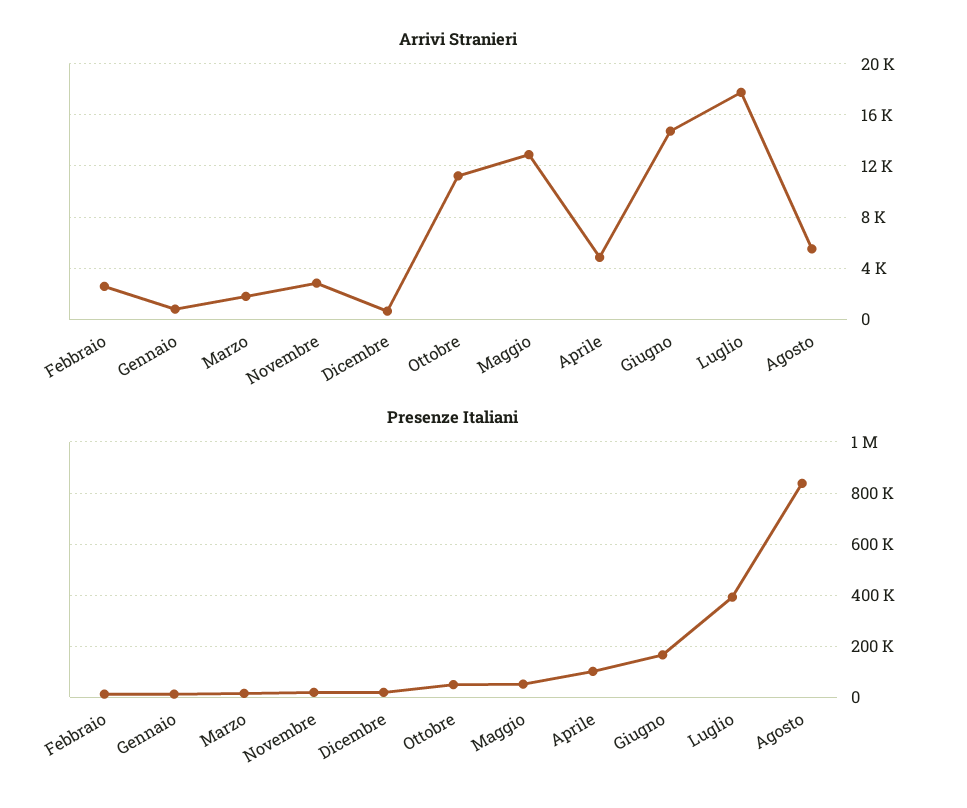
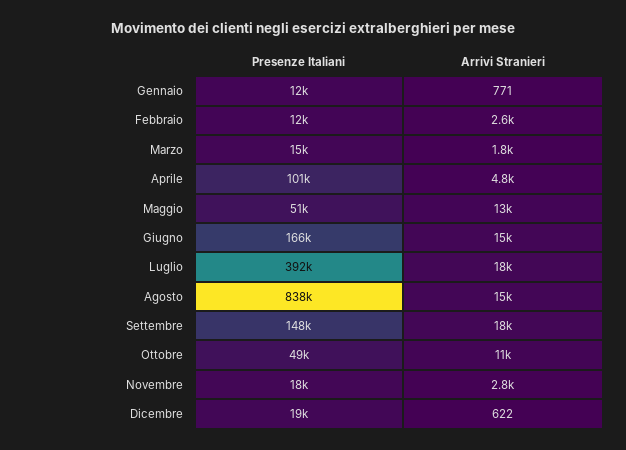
Arrivi Stranieri, Agosto: 5500 -> 15000
Presenze Italiani, Settembre: none -> 148000
Arrivi Stranieri, Settembre: none -> 18000

